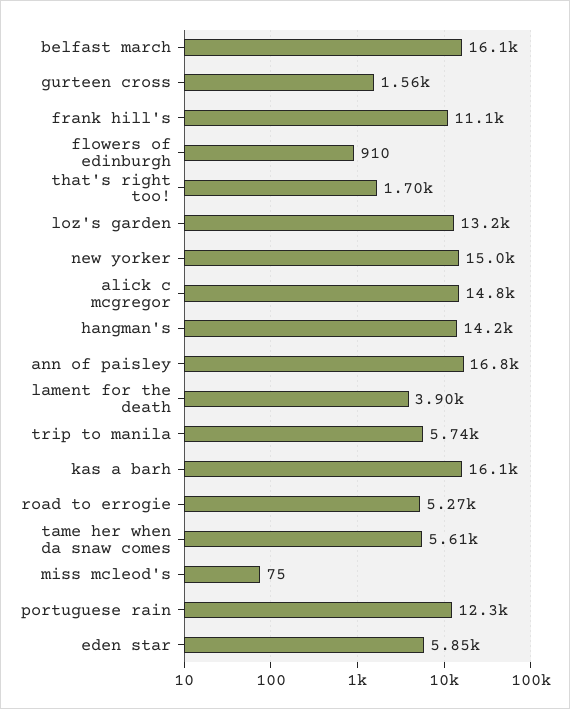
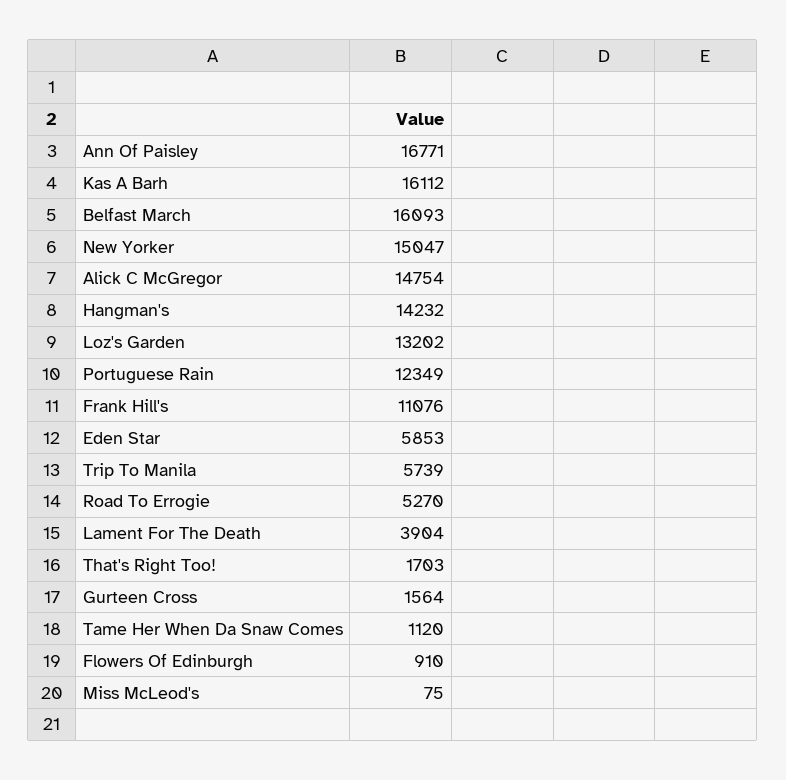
tame her when da snaw comes: 5610 -> 1120

